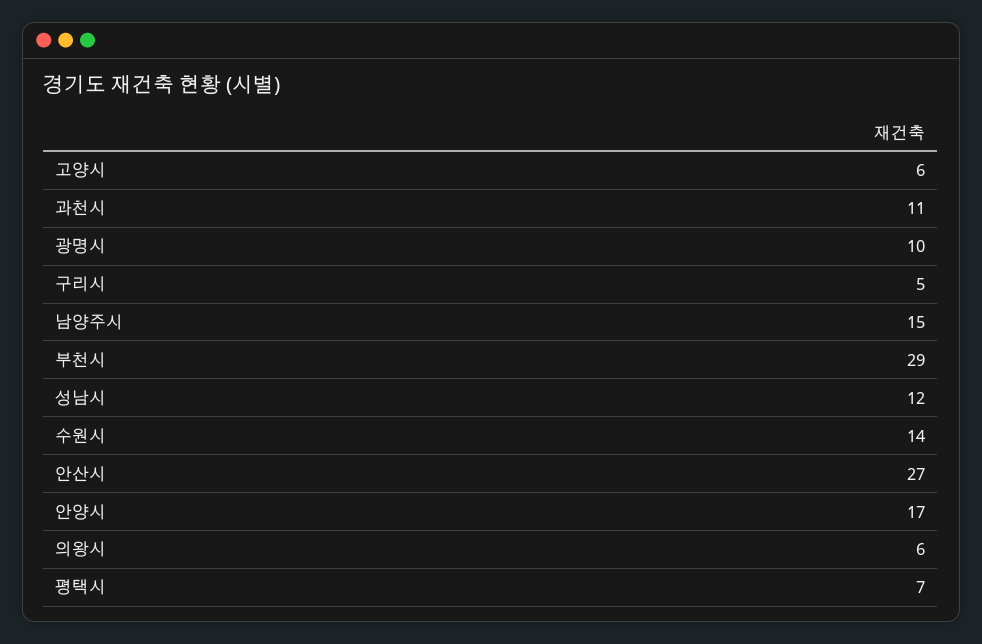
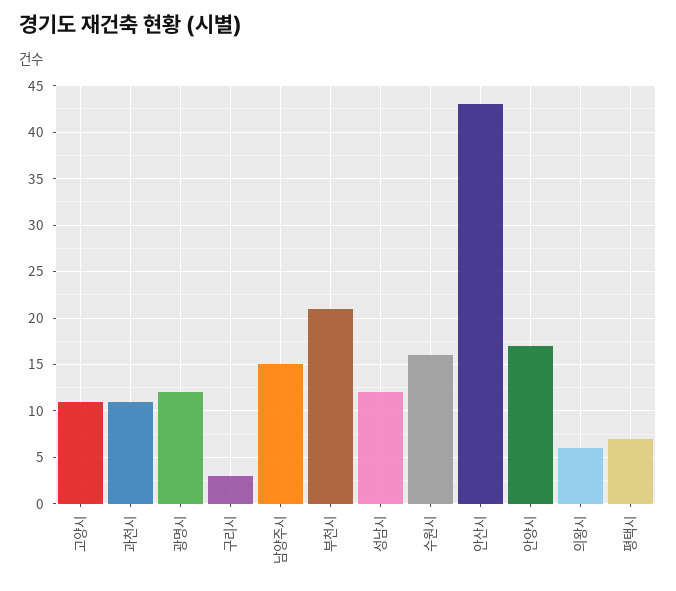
고양시: 6 -> 11
광명시: 10 -> 12
구리시: 5 -> 3
부천시: 29 -> 21
수원시: 14 -> 16
안산시: 27 -> 43

